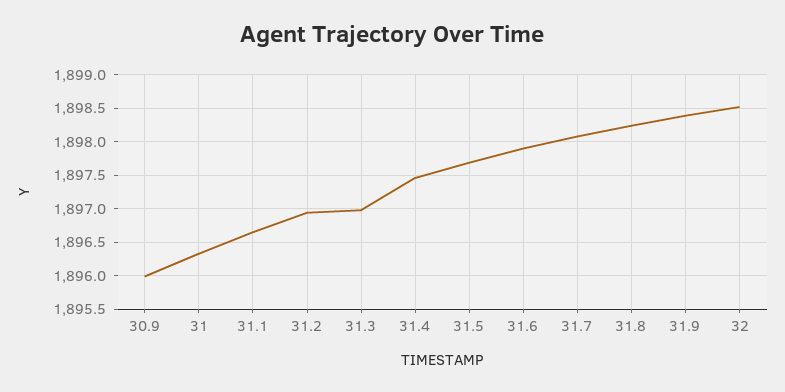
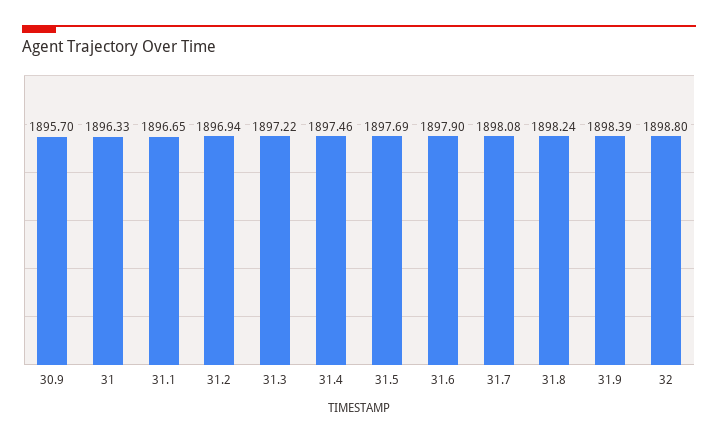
30.9: 1896 -> 1895.7
31.3: 1897 -> 1897.22
32: 1898.5 -> 1898.8

